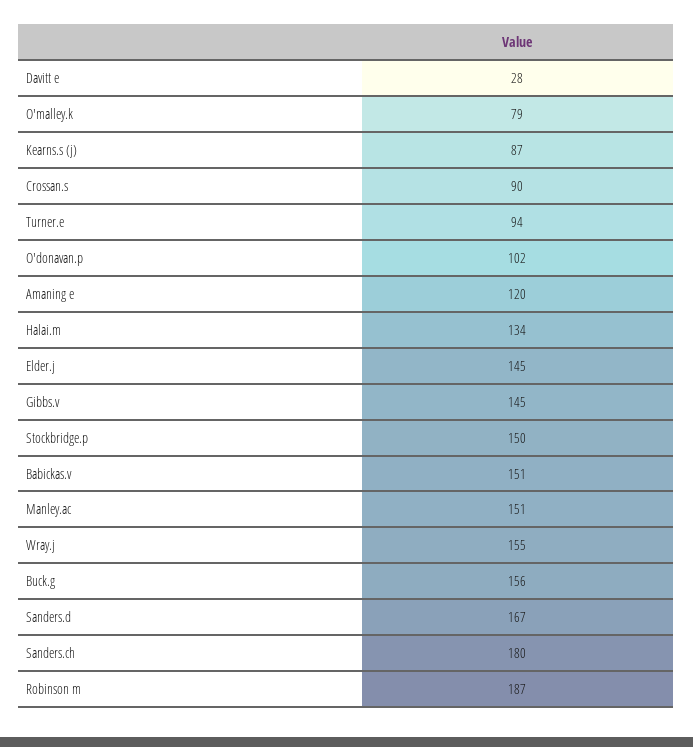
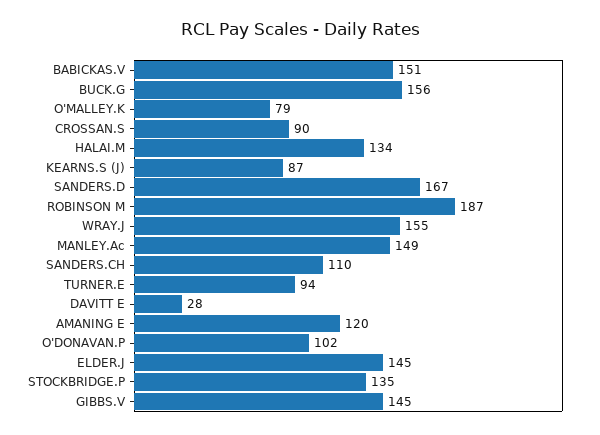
Stockbridge.p: 150 -> 135
Manley.ac: 151 -> 149
Sanders.ch: 180 -> 110

